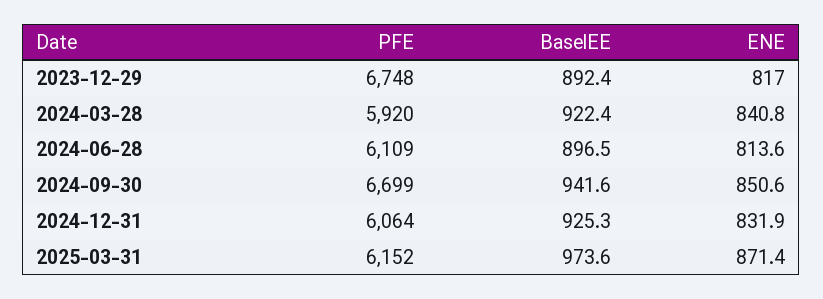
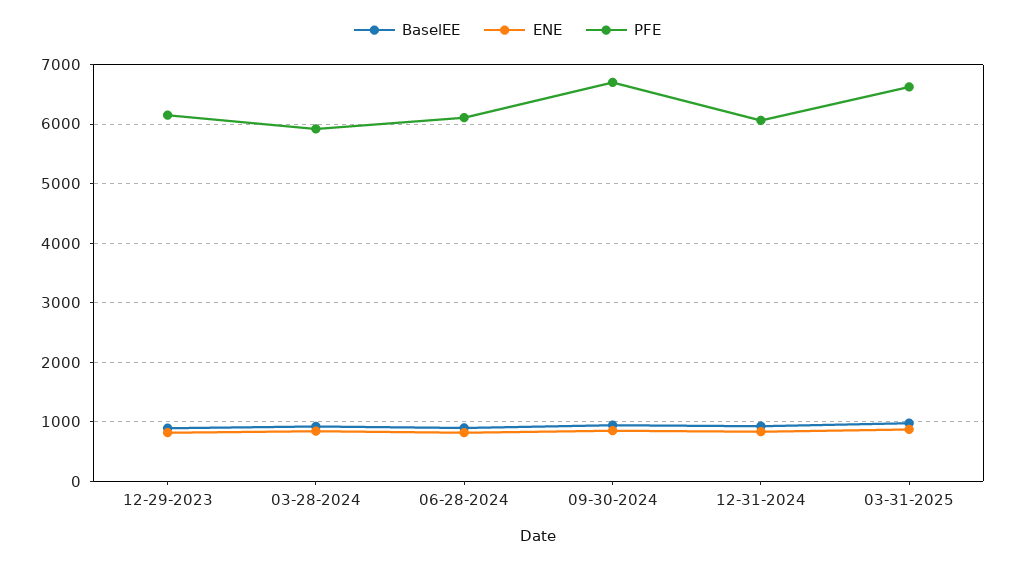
PFE, 2023-12-29: 6748 -> 6200
PFE, 2025-03-31: 6152 -> 6600

